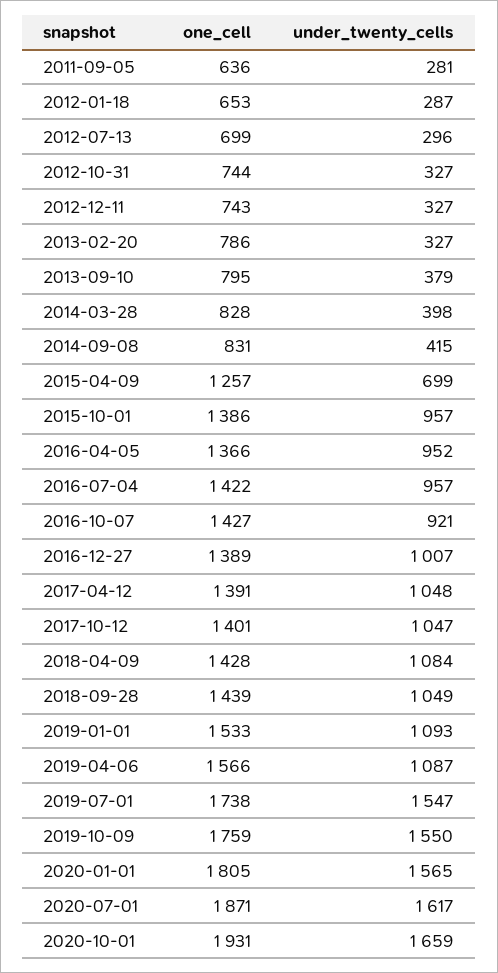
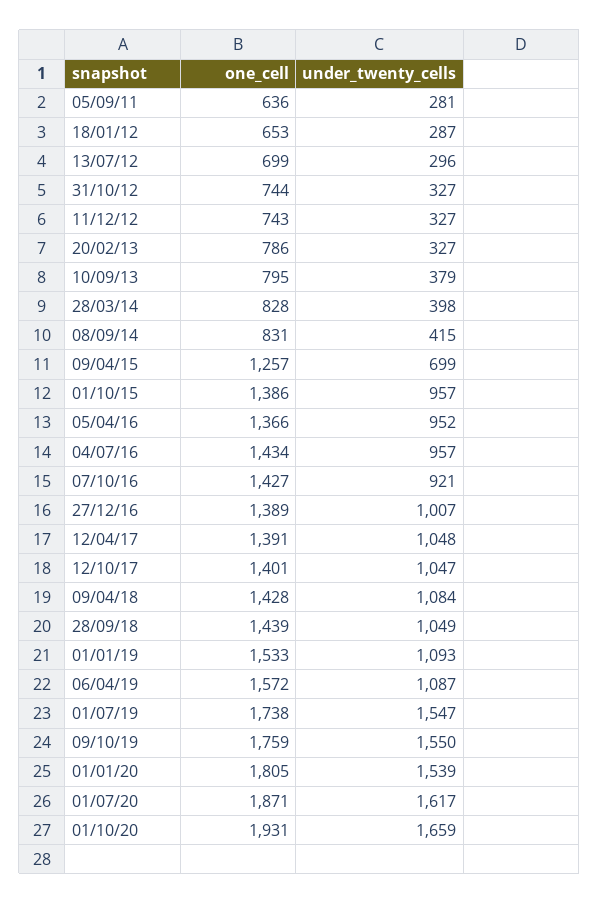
one_cell, 2016-07-04: 1422 -> 1434
one_cell, 2019-04-06: 1566 -> 1572
under_twenty_cells, 2020-01-01: 1565 -> 1539

